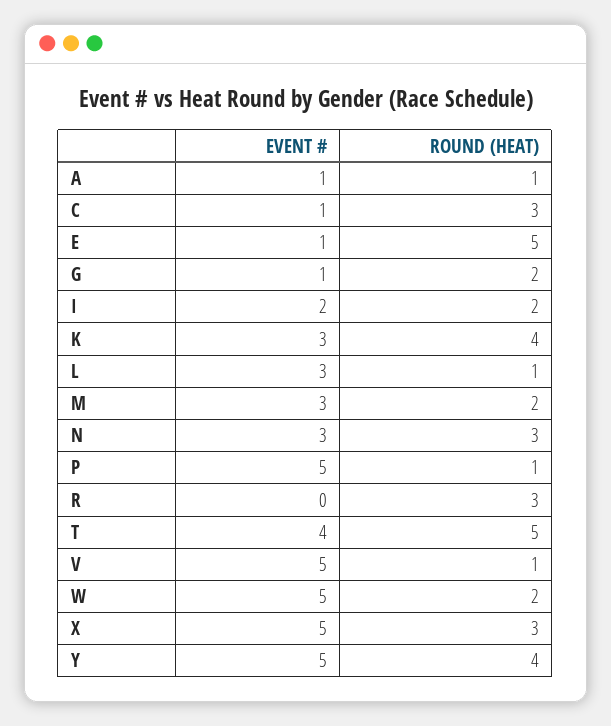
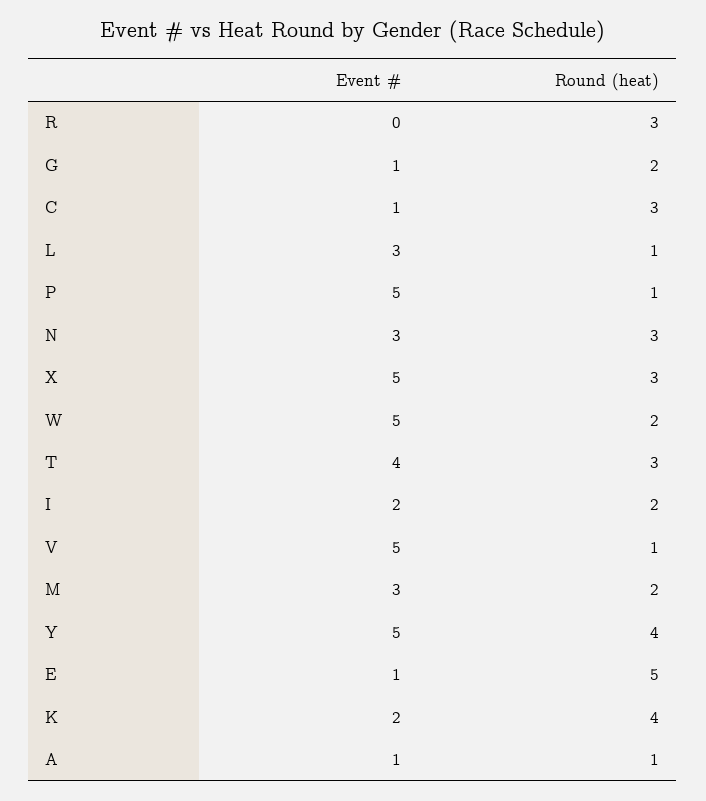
EVENT #, K: 3 -> 2
ROUND (HEAT), T: 5 -> 3

